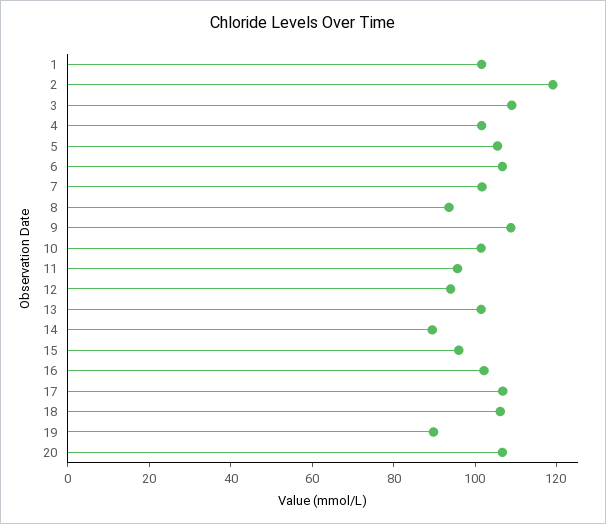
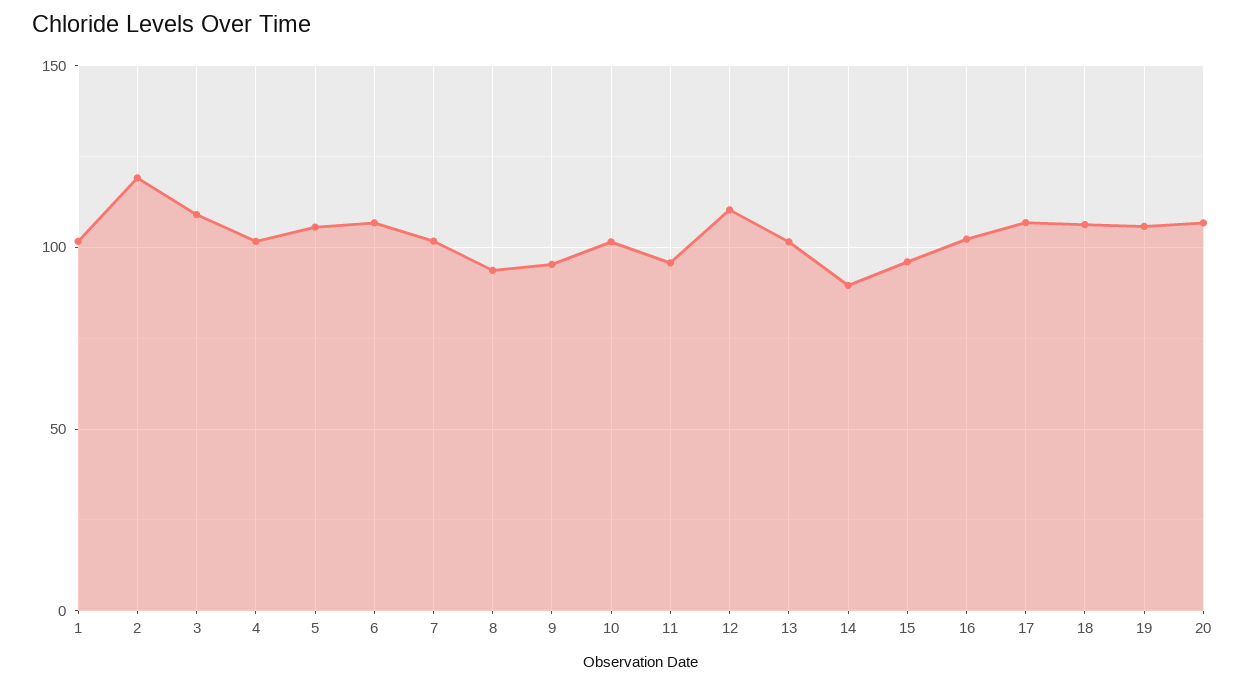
9: 110 -> 95
12: 95 -> 110
19: 90 -> 105

